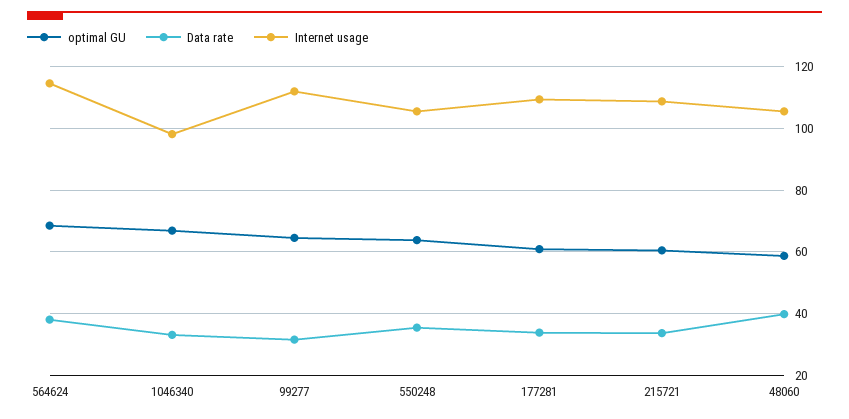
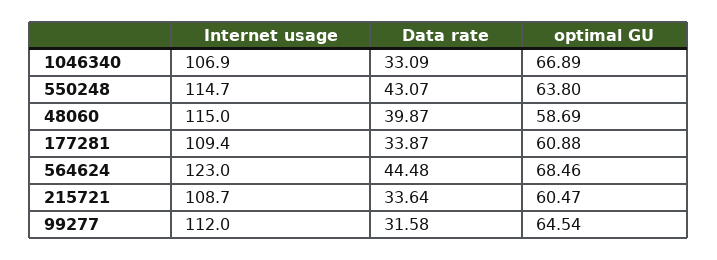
Data rate, 564624: 38 -> 44.48
Internet usage, 564624: 114 -> 123
Internet usage, 1046340: 98 -> 106.9
Data rate, 550248: 36 -> 43.07
Internet usage, 550248: 106 -> 114.7
Internet usage, 48060: 106 -> 115

